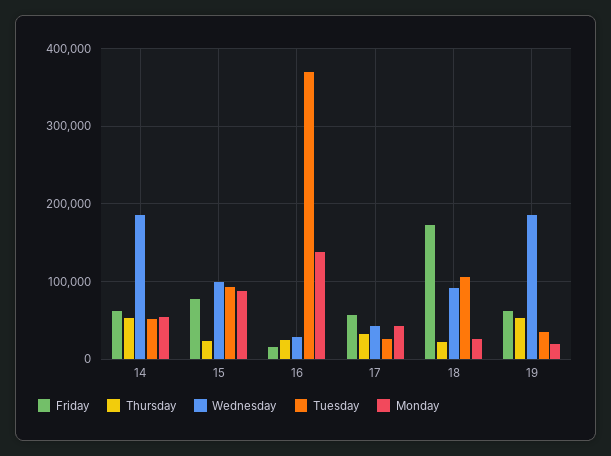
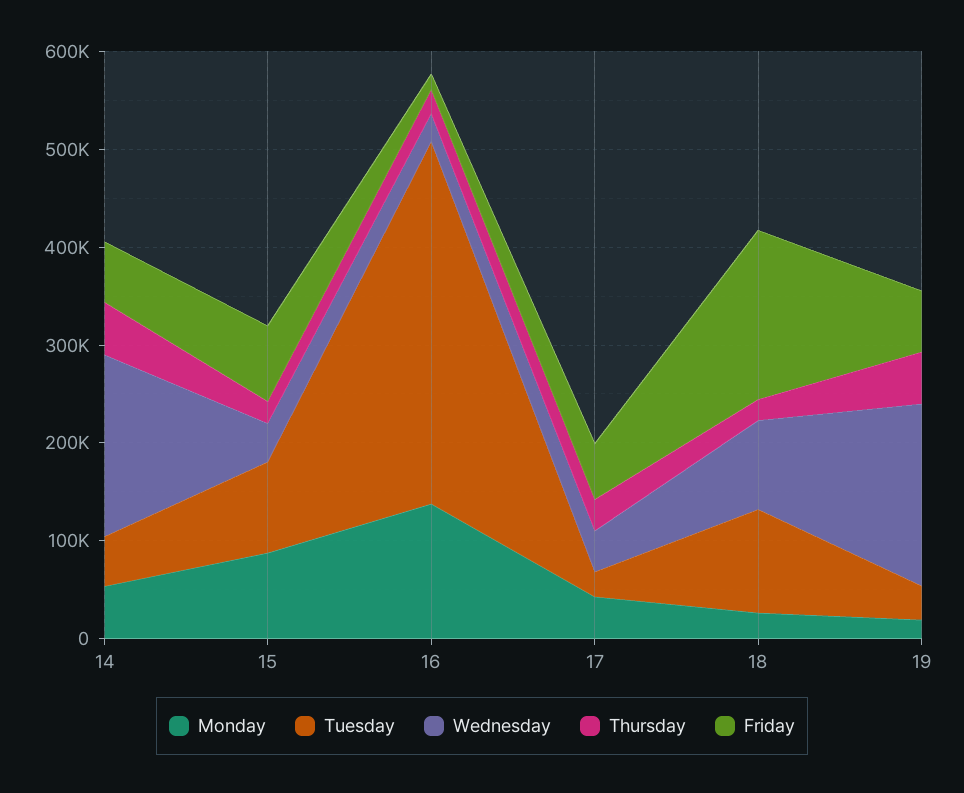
Wednesday, 15: 100000 -> 40000

